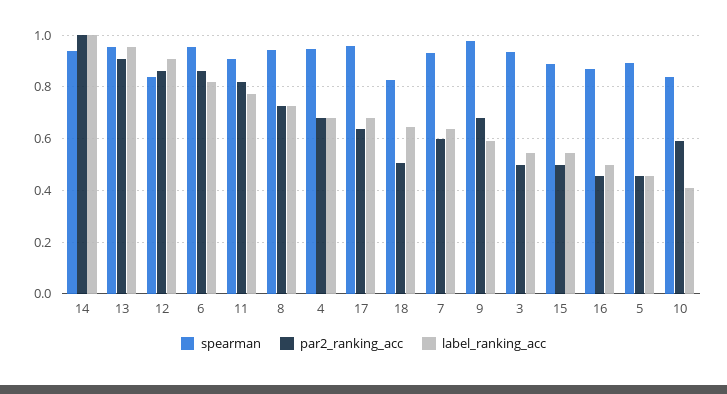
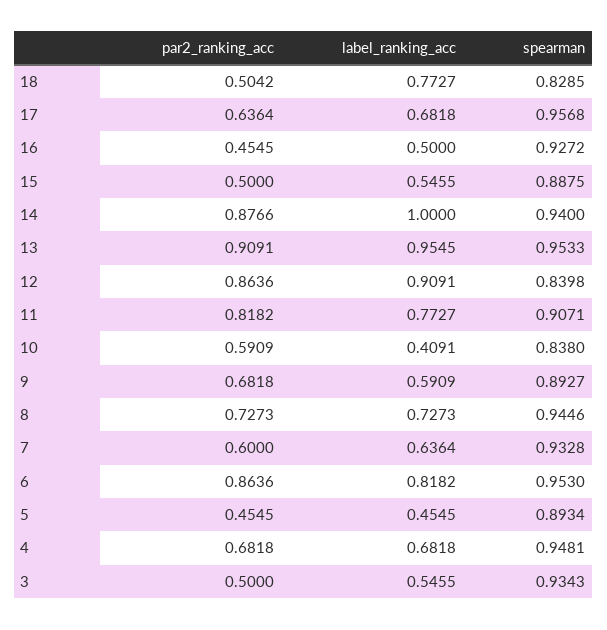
par2_ranking_acc, 14: 1 -> 0.8766
label_ranking_acc, 18: 0.65 -> 0.7727
spearman, 9: 0.975 -> 0.8927
spearman, 16: 0.875 -> 0.9272

